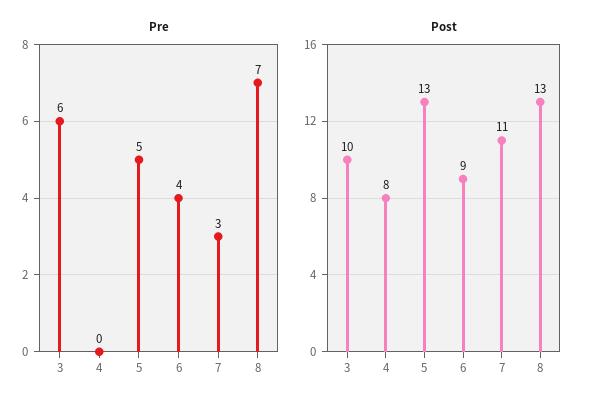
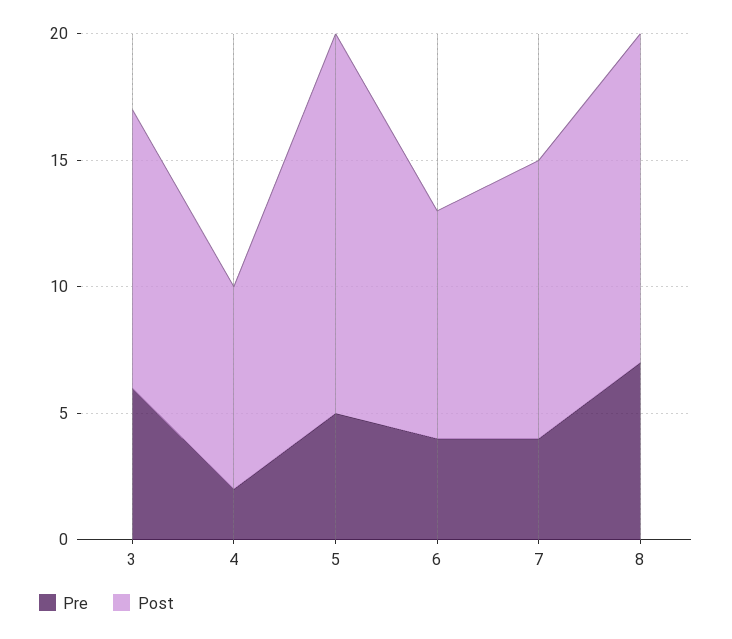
Pre, 4: 0 -> 2
Pre, 7: 3 -> 4
Post, 3: 10 -> 11
Post, 5: 13 -> 15

